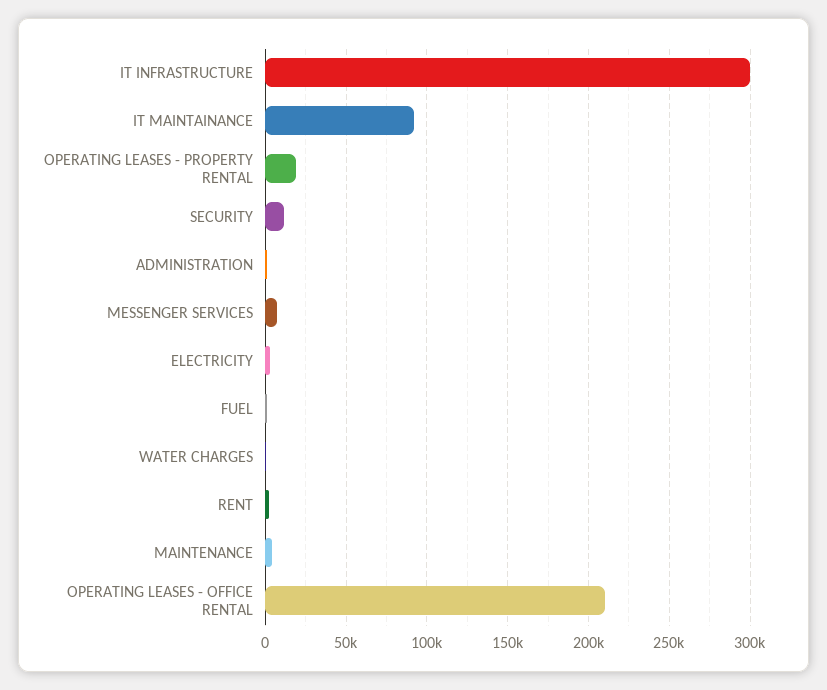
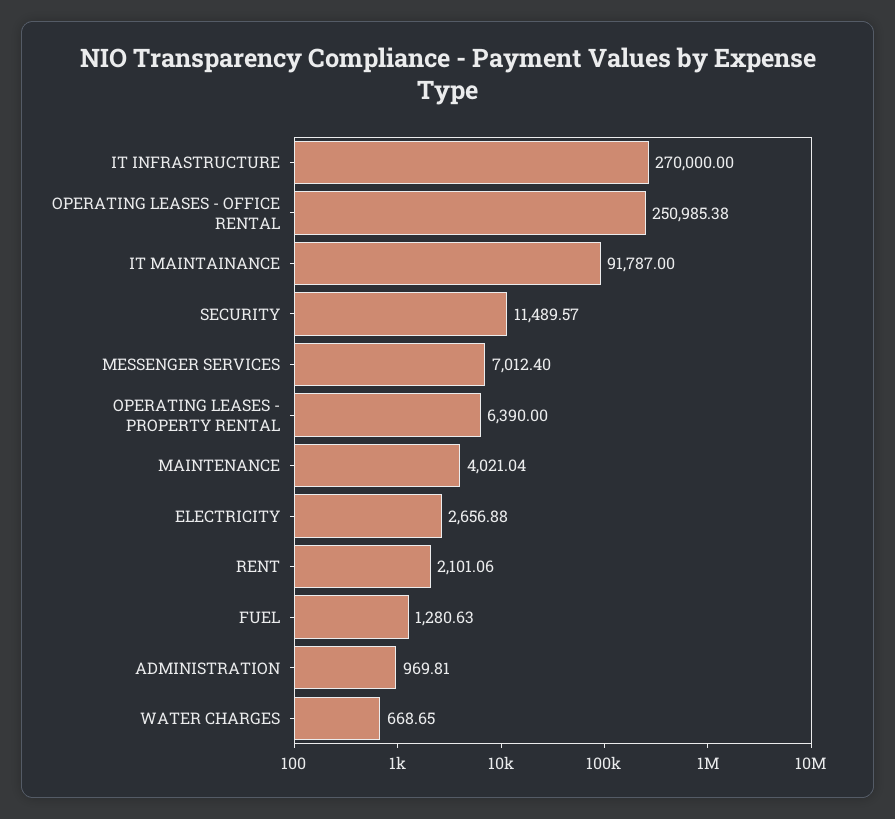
IT INFRASTRUCTURE: 300000 -> 270000
OPERATING LEASES - PROPERTY RENTAL: 20000 -> 6390
OPERATING LEASES - OFFICE RENTAL: 210000 -> 250985.38

